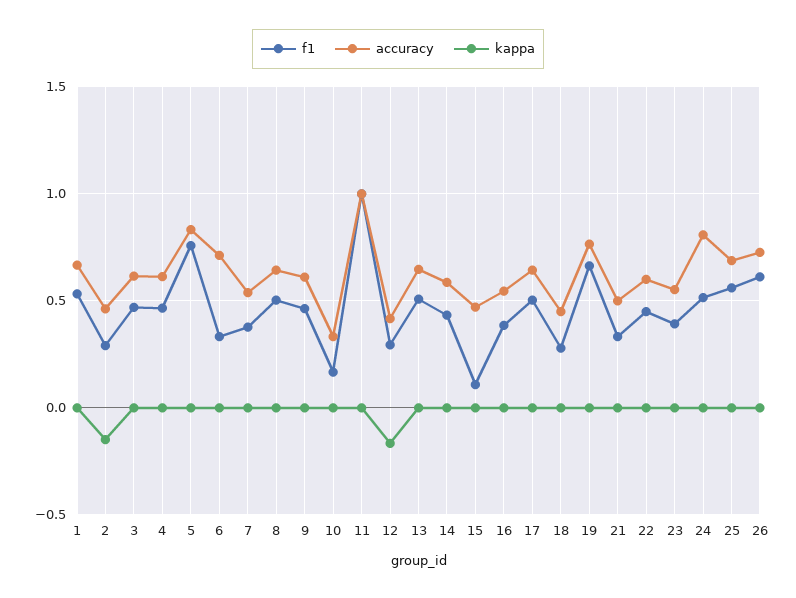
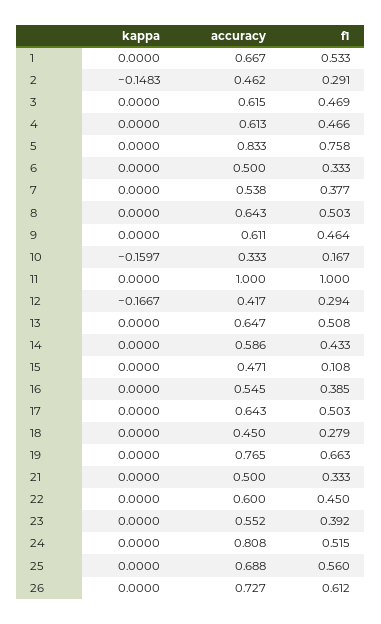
accuracy, 6: 0.7 -> 0.5
kappa, 10: 0 -> -0.1597

